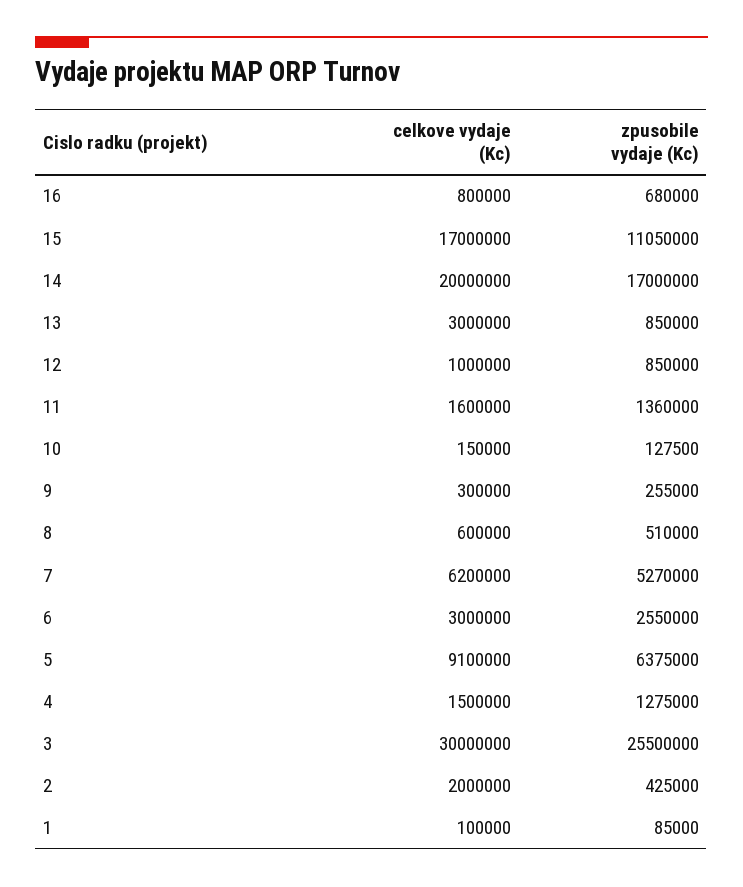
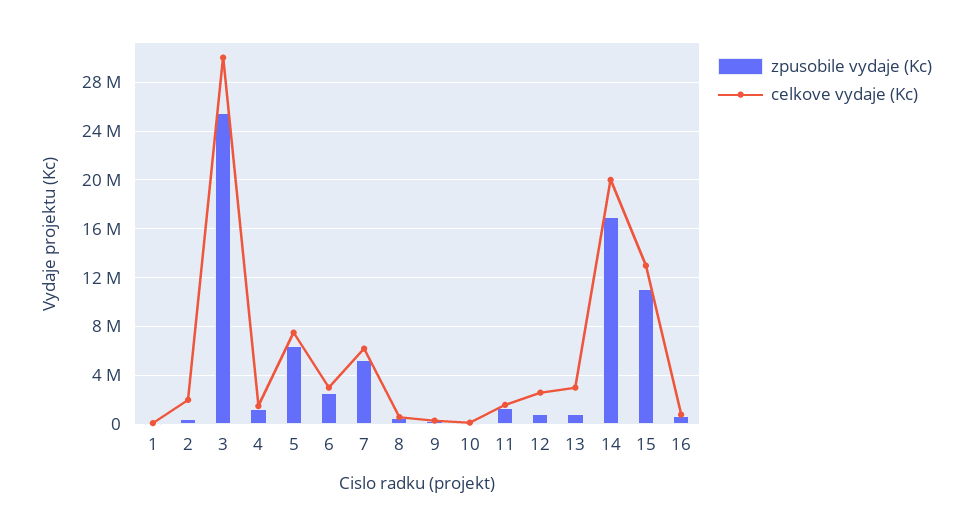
celkove vydaje (Kc), 15: 17000000 -> 13000000
celkove vydaje (Kc), 12: 1000000 -> 2500000
celkove vydaje (Kc), 5: 9100000 -> 7500000

